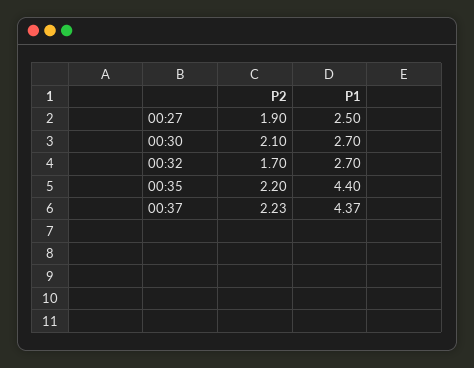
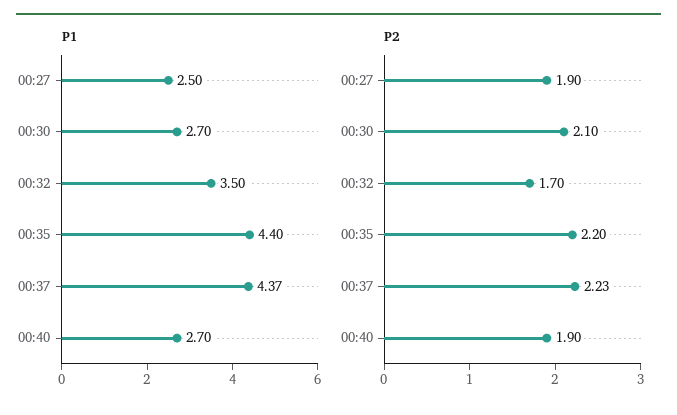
P1, 00:32: 2.7 -> 3.5
P1, 00:40: none -> 2.7
P2, 00:40: none -> 1.9

